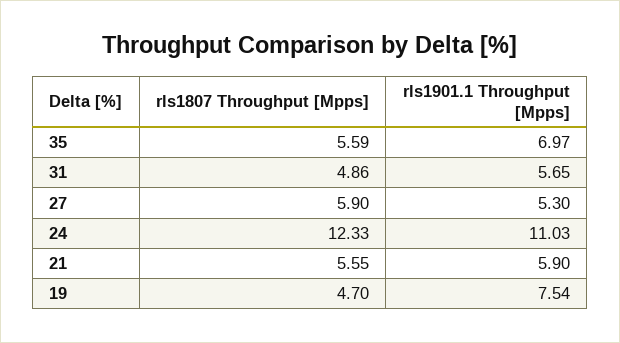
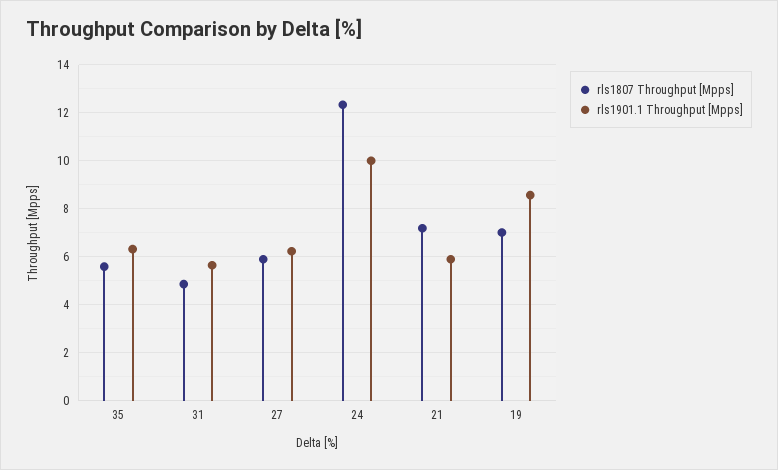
rls1901.1 Throughput [Mpps], 35: 6.97 -> 6.25
rls1901.1 Throughput [Mpps], 27: 5.3 -> 6.25
rls1901.1 Throughput [Mpps], 24: 11.03 -> 10
rls1807 Throughput [Mpps], 21: 5.55 -> 7.25
rls1807 Throughput [Mpps], 19: 4.7 -> 7
rls1901.1 Throughput [Mpps], 19: 7.54 -> 8.5

